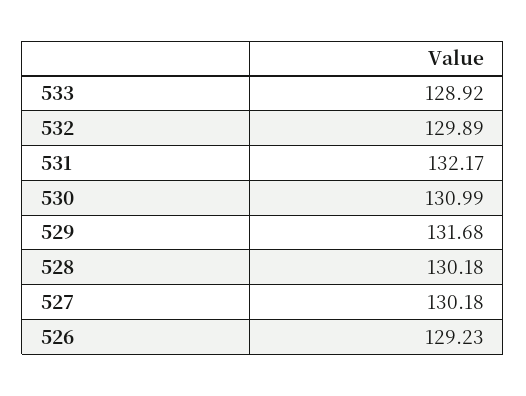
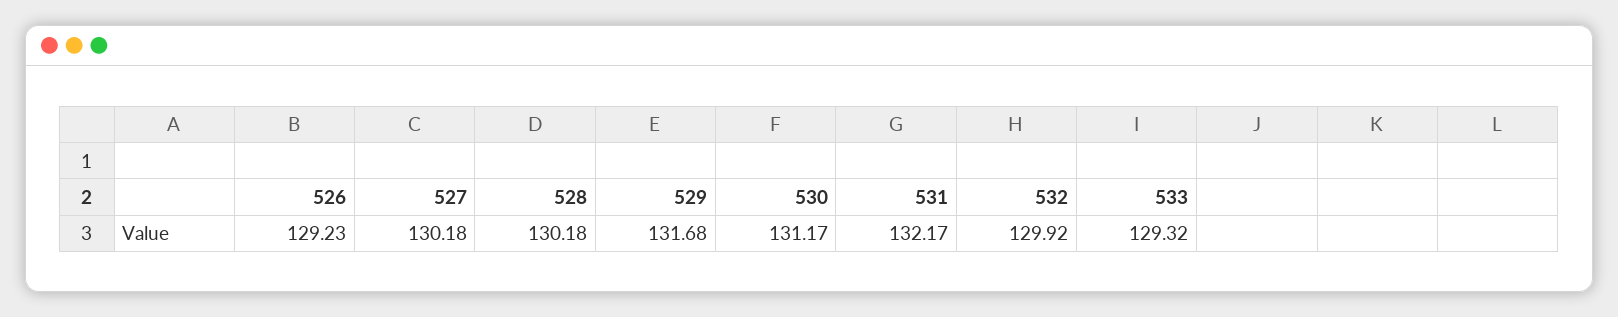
533: 128.92 -> 129.32
532: 129.89 -> 129.92
530: 130.99 -> 131.17

